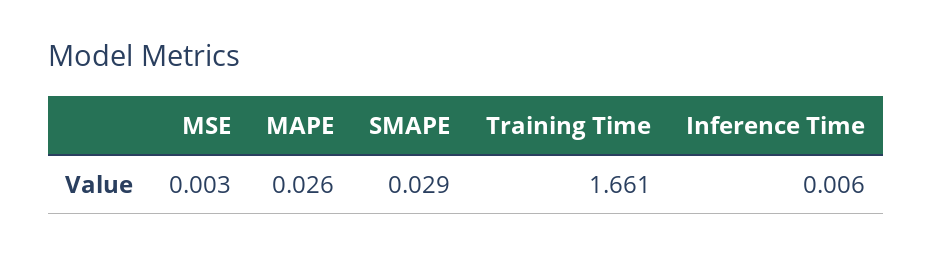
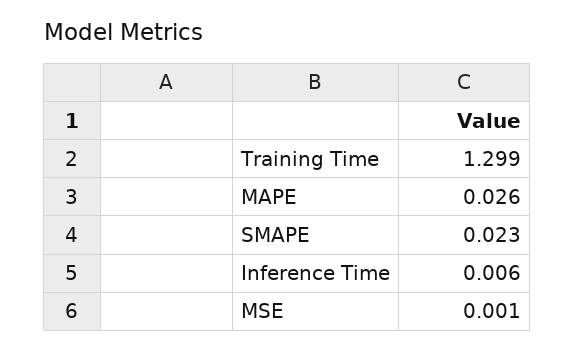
MSE: 0.003 -> 0.001
SMAPE: 0.029 -> 0.023
Training Time: 1.661 -> 1.299

